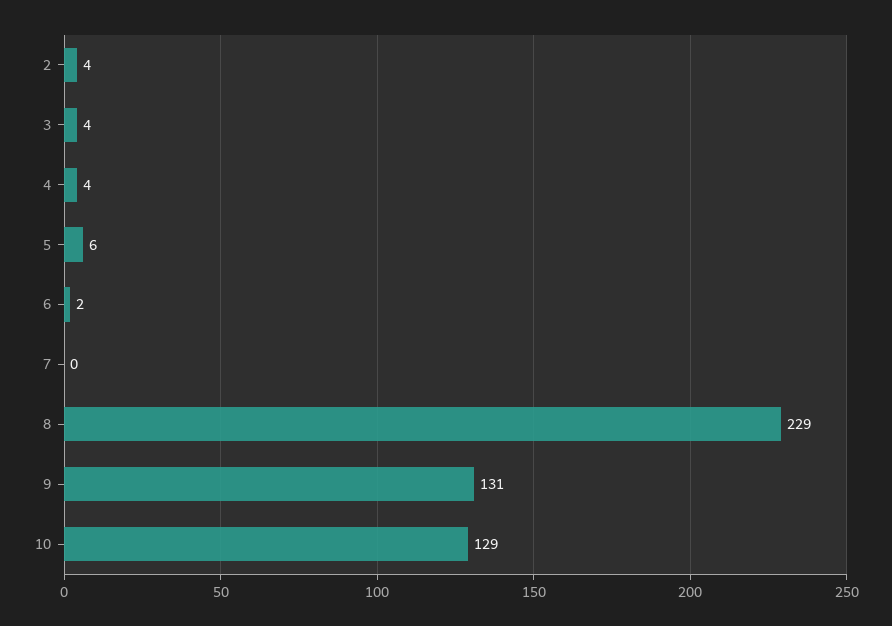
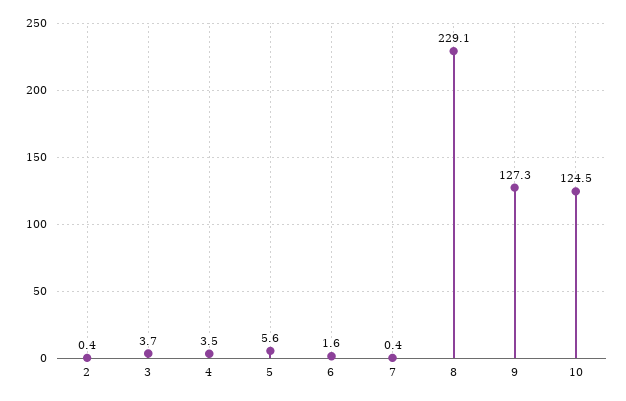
2: 4 -> 0.4
9: 131 -> 127.3
10: 129 -> 124.5

